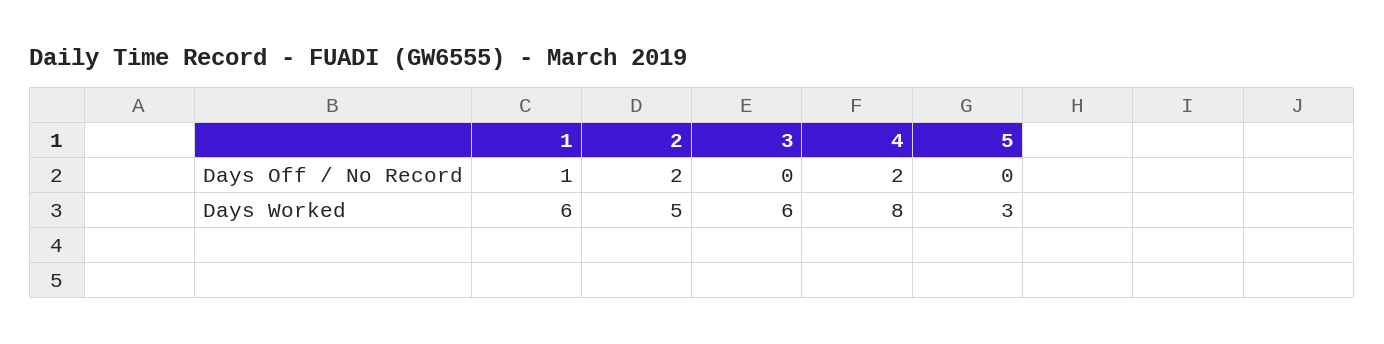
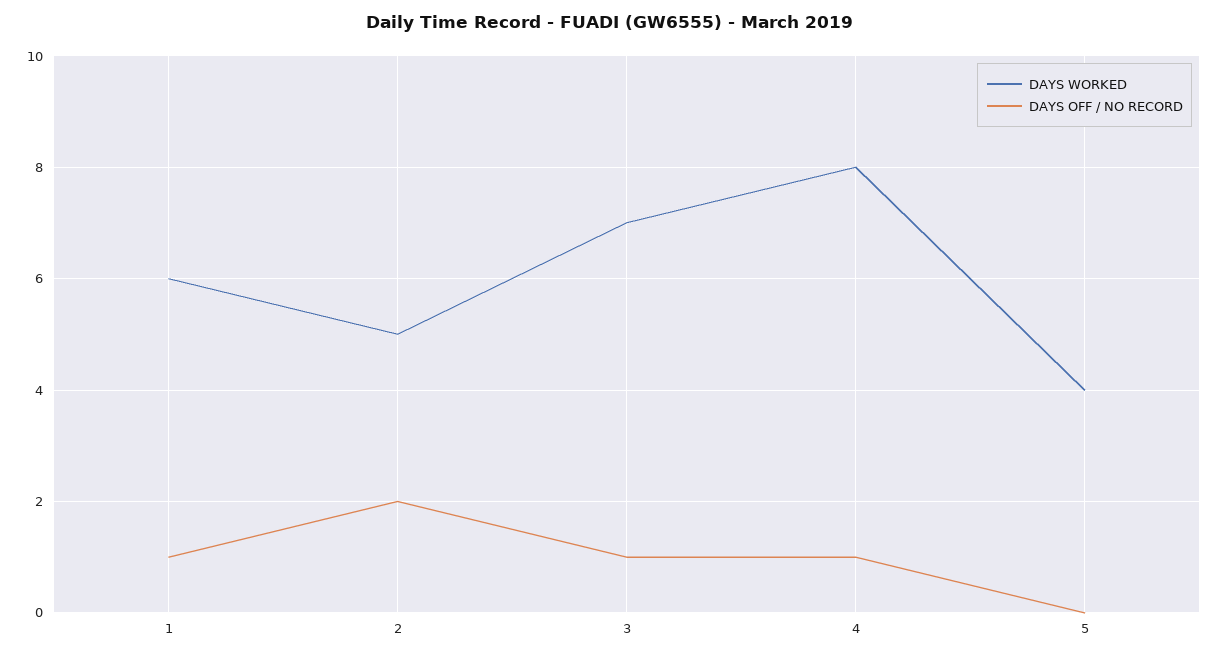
Days Off / No Record, 3: 0 -> 1
Days Off / No Record, 4: 2 -> 1
Days Worked, 3: 6 -> 7
Days Worked, 5: 3 -> 4

